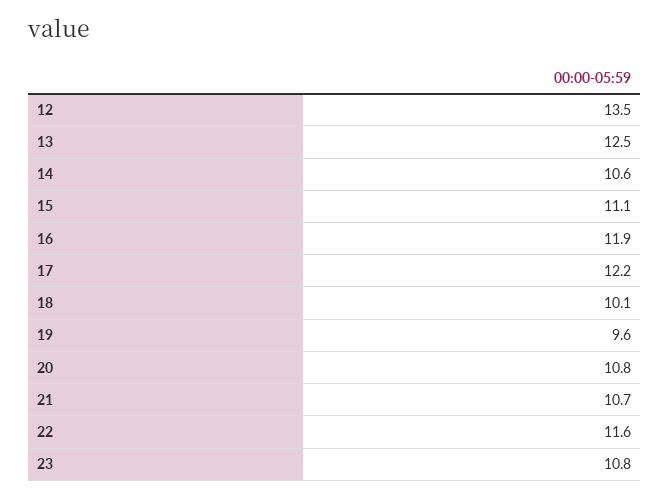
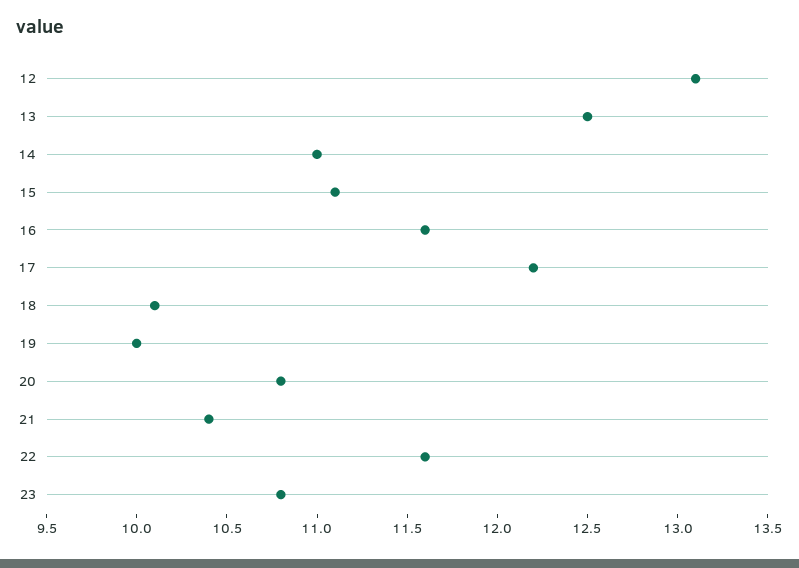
12: 13.5 -> 13.1
14: 10.6 -> 11
16: 11.9 -> 11.6
19: 9.6 -> 10
21: 10.7 -> 10.4

